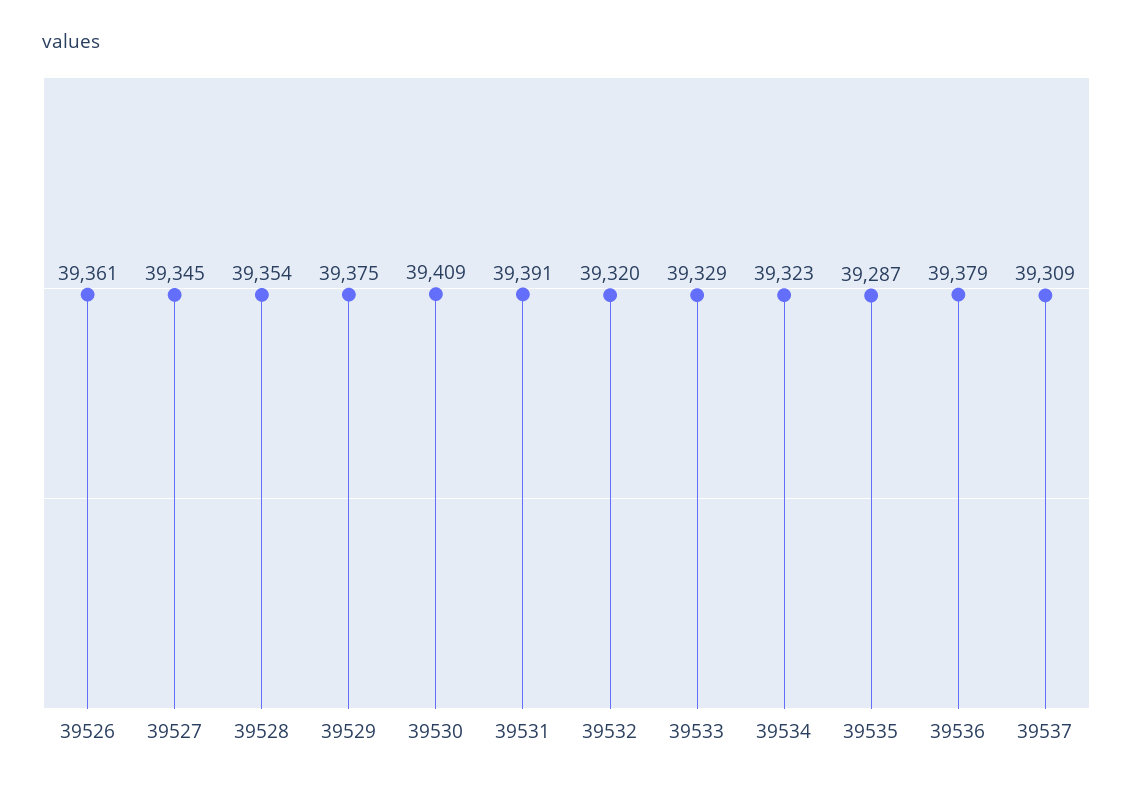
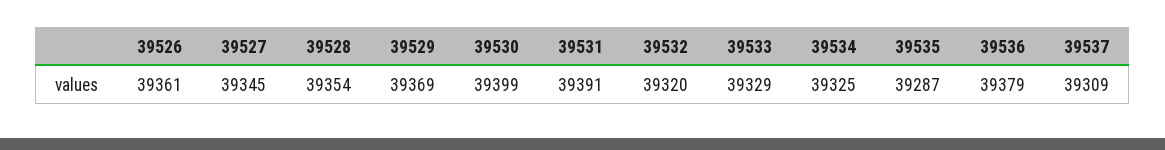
39529: 39375 -> 39369
39530: 39409 -> 39399
39534: 39323 -> 39325

